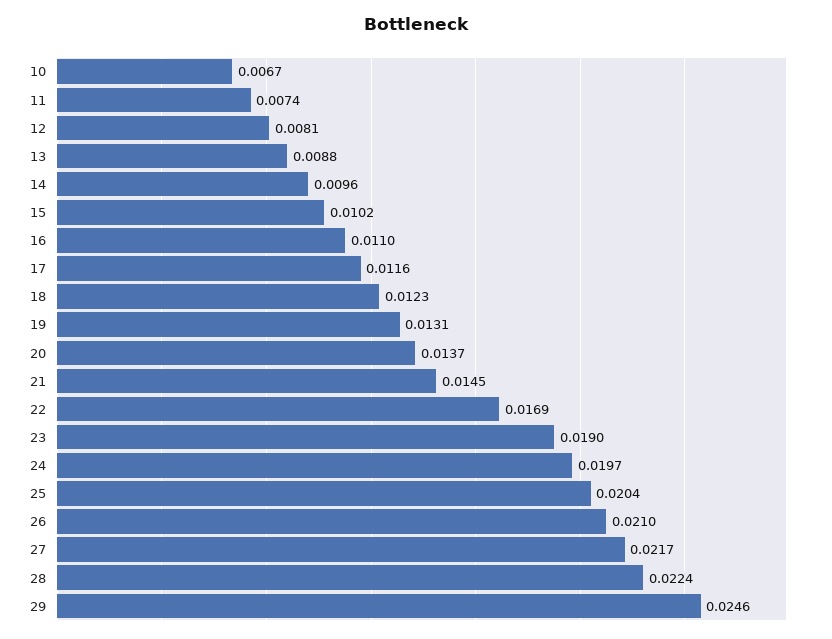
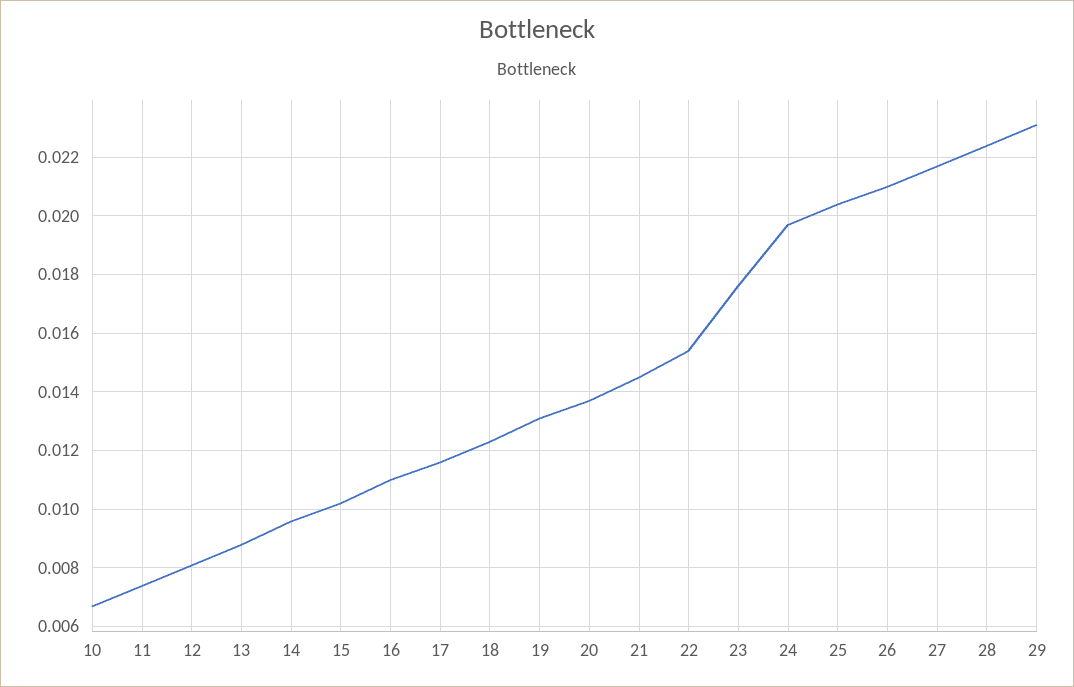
22: 0.0169 -> 0.0155
23: 0.019 -> 0.0175
29: 0.0246 -> 0.023

